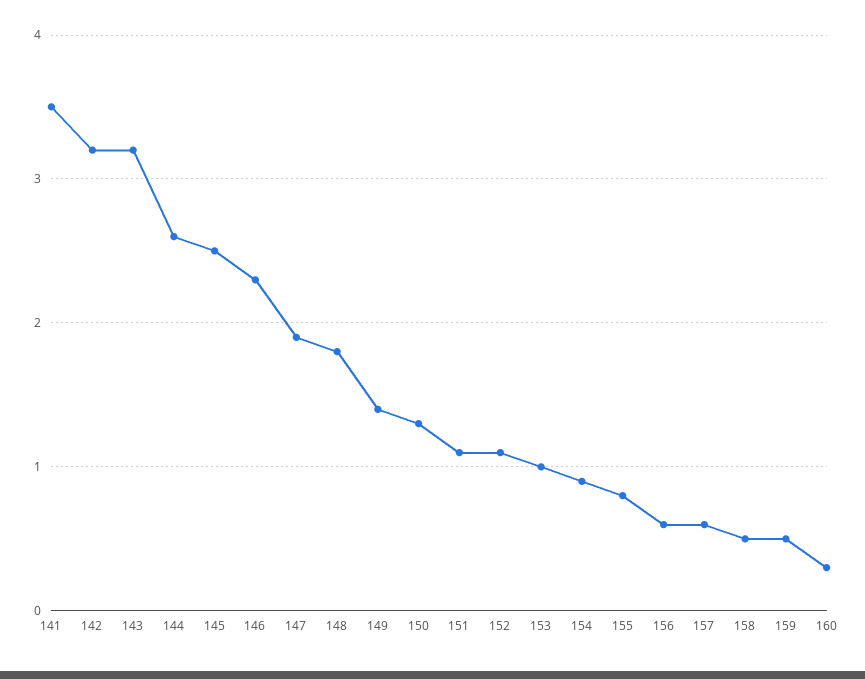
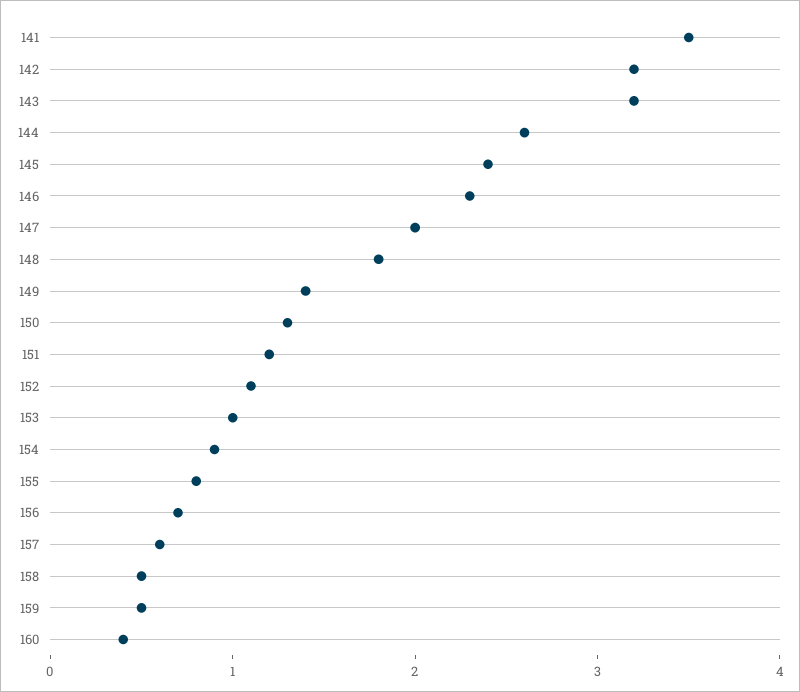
145: 2.5 -> 2.4
147: 1.9 -> 2
151: 1.1 -> 1.2
156: 0.6 -> 0.7
160: 0.3 -> 0.4

